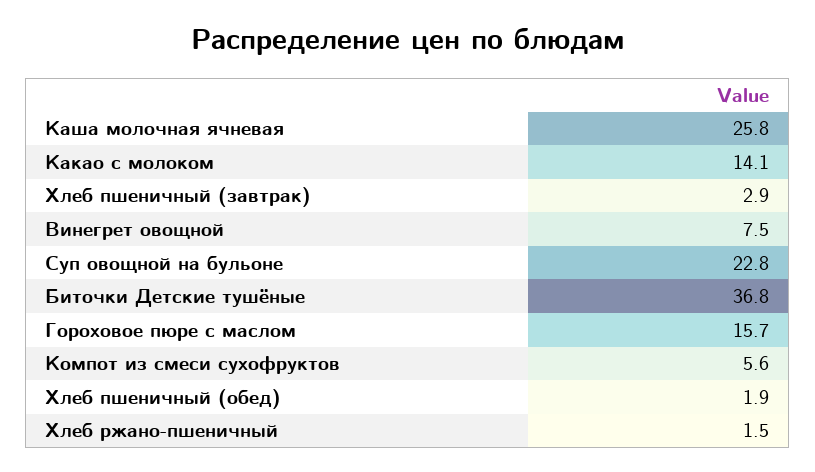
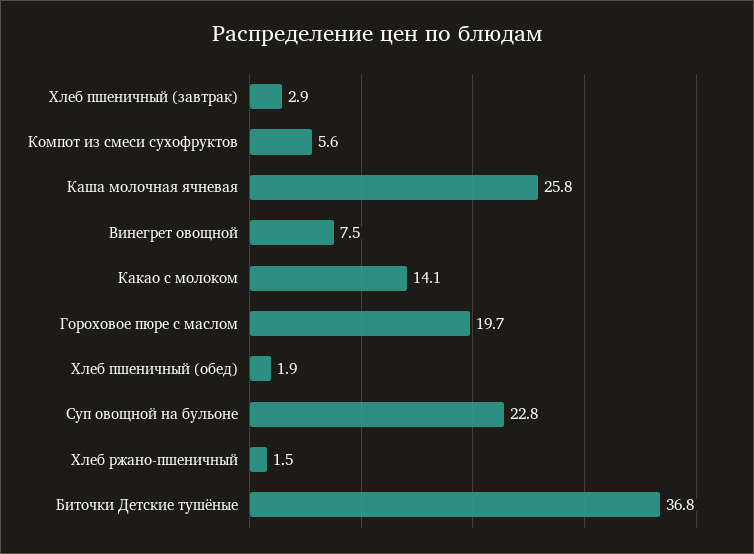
Гороховое пюре с маслом: 15.7 -> 19.7

